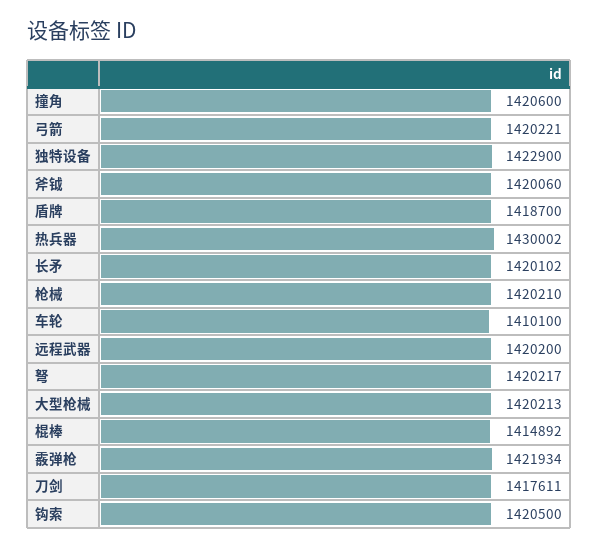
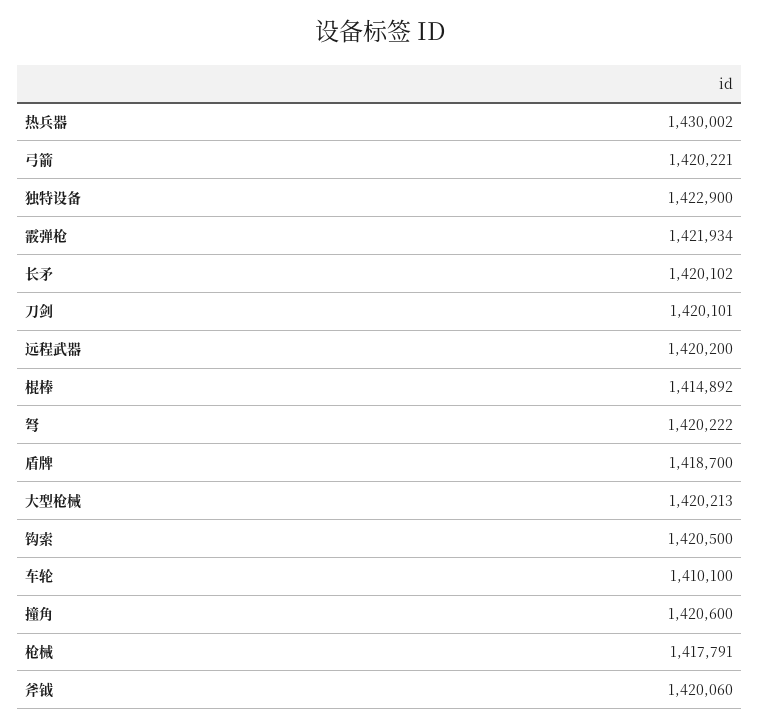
枪械: 1420210 -> 1417791
弩: 1420217 -> 1420222
刀剑: 1417611 -> 1420101

